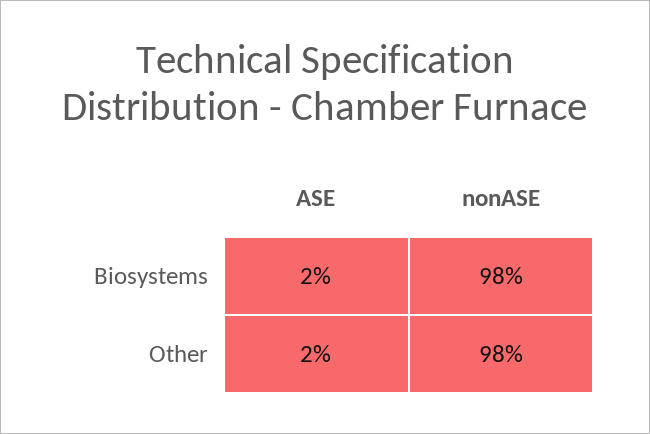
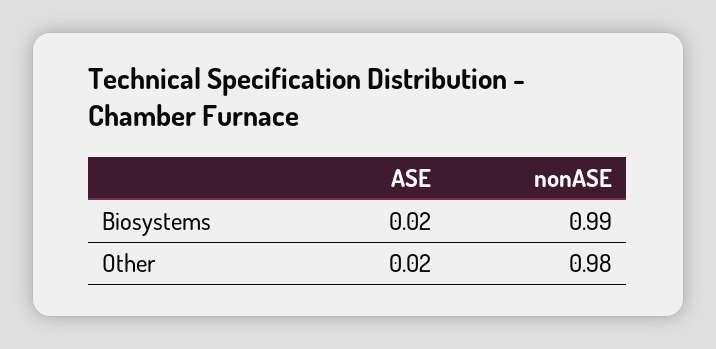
nonASE, Biosystems: 0.98 -> 0.99

